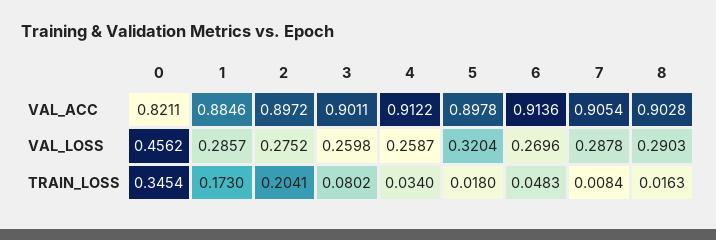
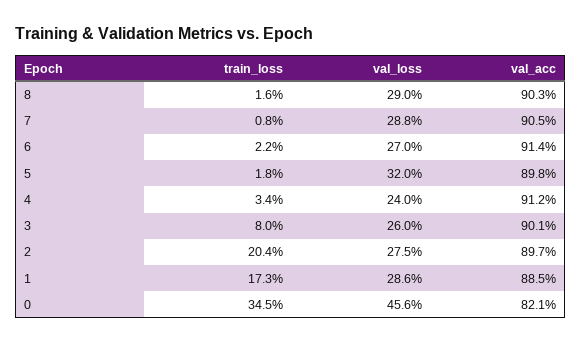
4, VAL_LOSS: 0.2587 -> 0.24
6, TRAIN_LOSS: 0.0483 -> 0.022

